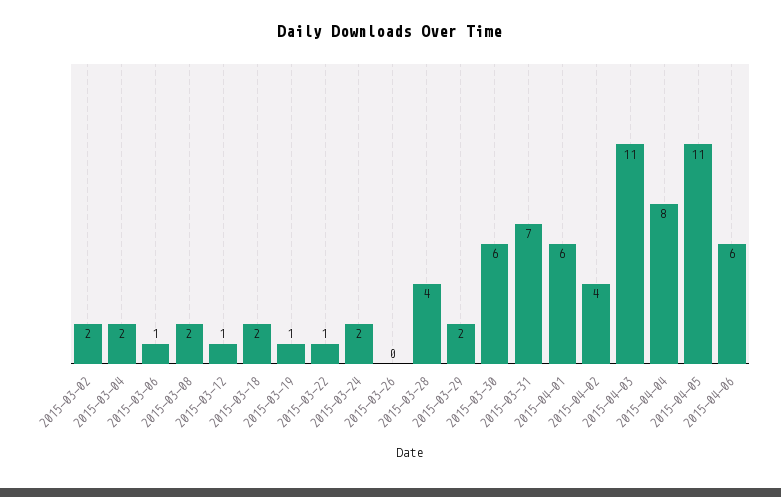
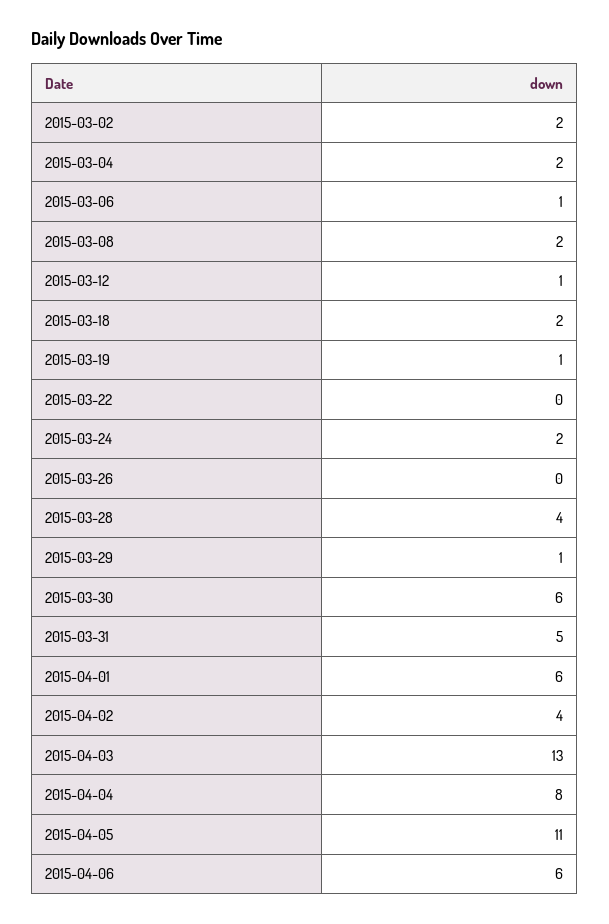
2015-03-22: 1 -> 0
2015-03-29: 2 -> 1
2015-03-31: 7 -> 5
2015-04-03: 11 -> 13

